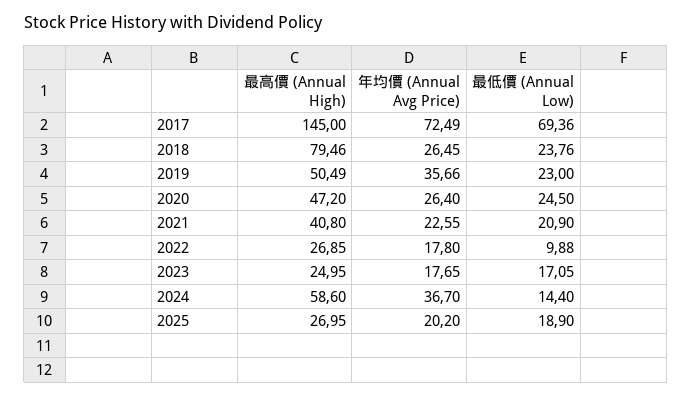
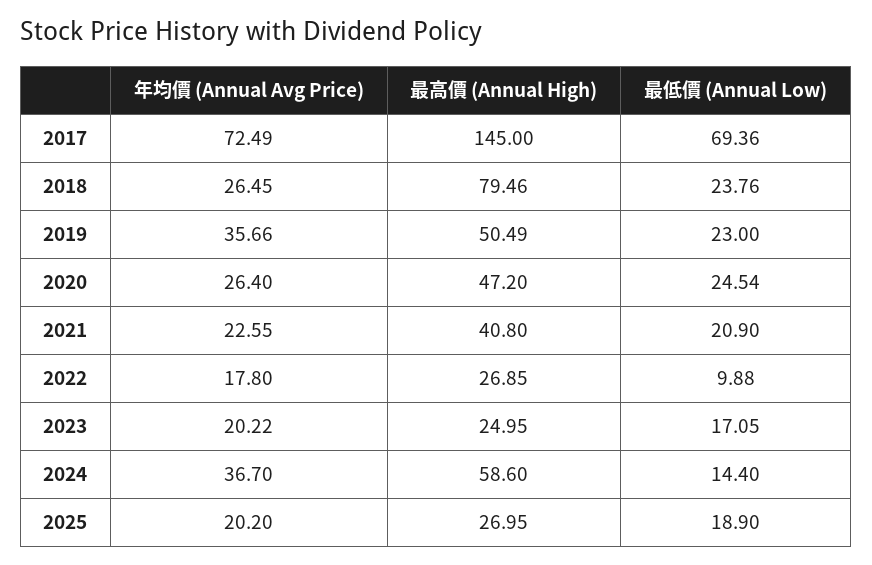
最低價 (Annual Low), 2020: 24.5 -> 24.54
年均價 (Annual Avg Price), 2023: 17.65 -> 20.22

